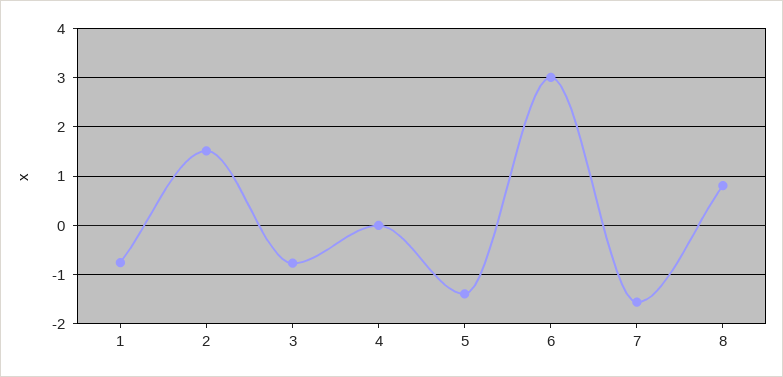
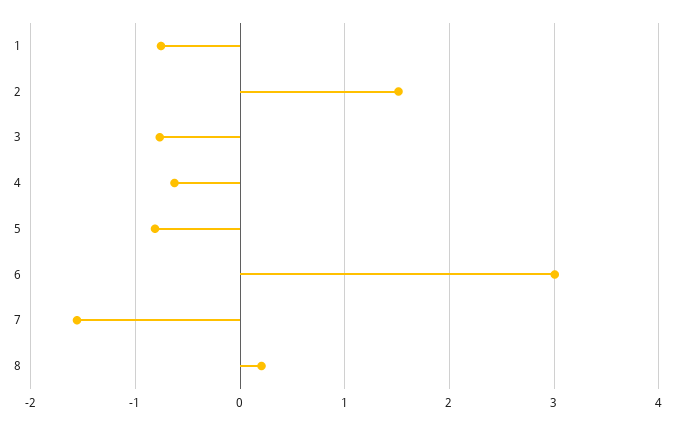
4: 0 -> -0.6
5: -1.4 -> -0.8
8: 0.8 -> 0.2

